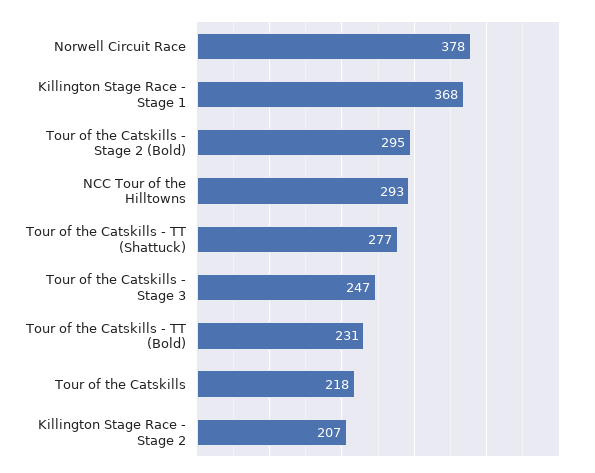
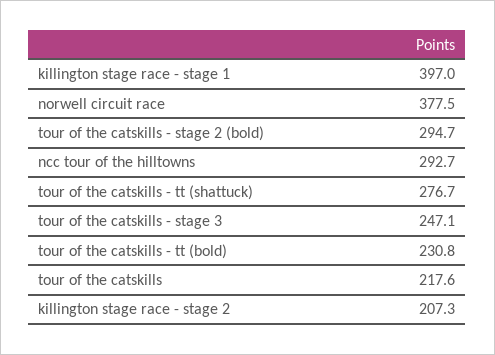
Killington Stage Race - Stage 1: 368 -> 397

